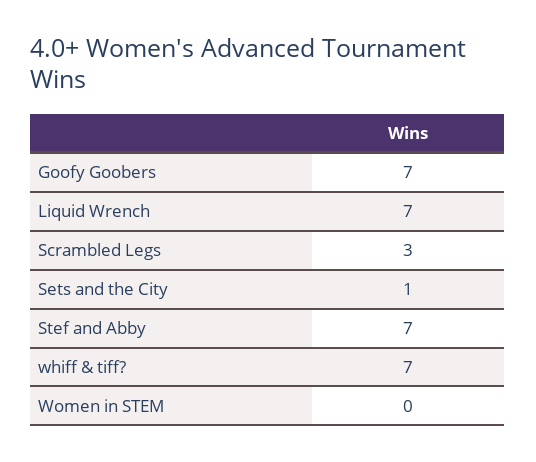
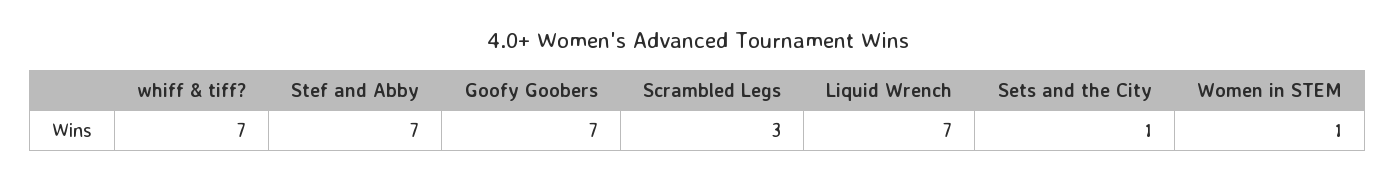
Women in STEM: 0 -> 1

